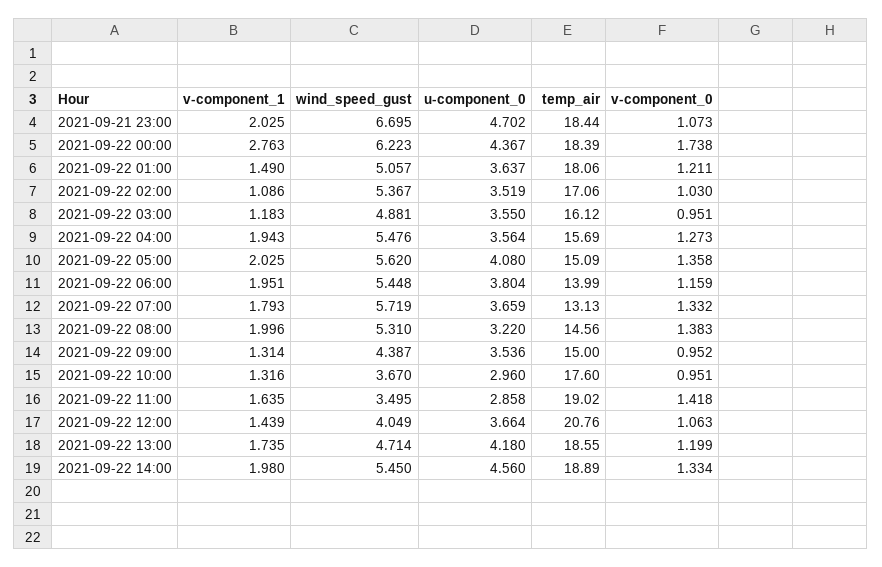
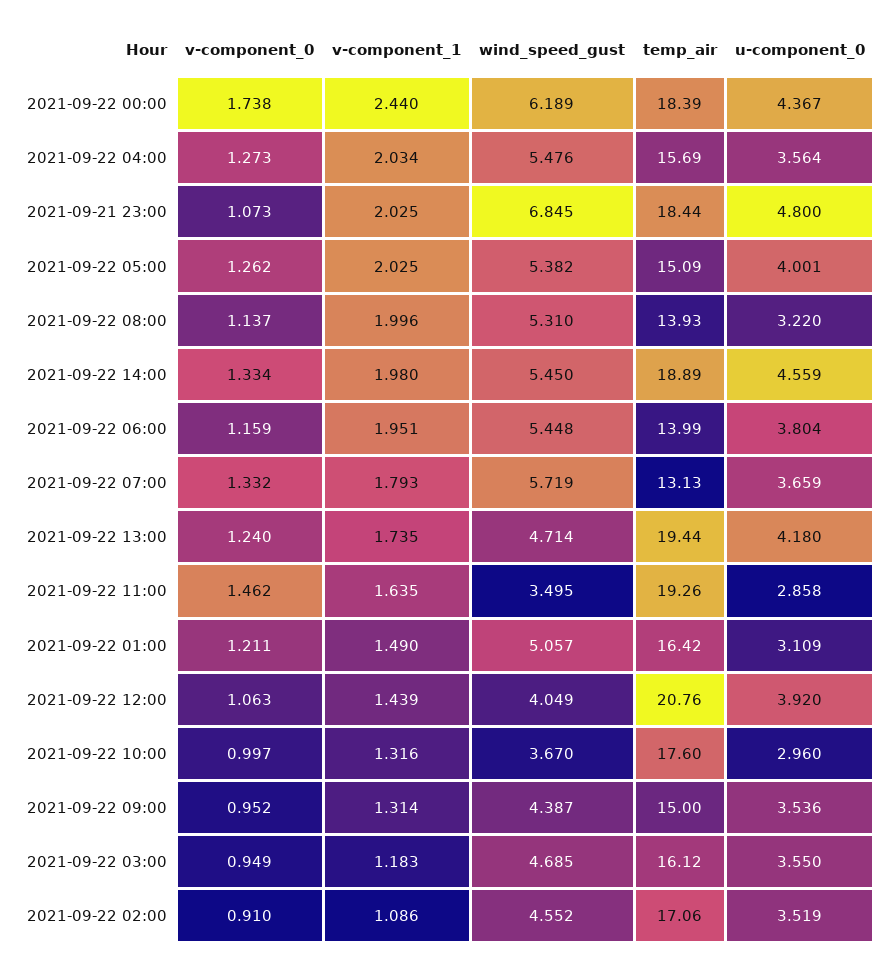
wind_speed_gust, 2021-09-21 23:00: 6.695 -> 6.845
u-component_0, 2021-09-21 23:00: 4.702 -> 4.8
v-component_1, 2021-09-22 00:00: 2.763 -> 2.44
wind_speed_gust, 2021-09-22 00:00: 6.223 -> 6.189
u-component_0, 2021-09-22 01:00: 3.637 -> 3.109
temp_air, 2021-09-22 01:00: 18.06 -> 16.42
wind_speed_gust, 2021-09-22 02:00: 5.367 -> 4.552
v-component_0, 2021-09-22 02:00: 1.03 -> 0.91
wind_speed_gust, 2021-09-22 03:00: 4.881 -> 4.685
v-component_0, 2021-09-22 03:00: 0.951 -> 0.949
v-component_1, 2021-09-22 04:00: 1.943 -> 2.034
wind_speed_gust, 2021-09-22 05:00: 5.62 -> 5.382
u-component_0, 2021-09-22 05:00: 4.08 -> 4.001
v-component_0, 2021-09-22 05:00: 1.358 -> 1.262
temp_air, 2021-09-22 08:00: 14.56 -> 13.93
v-component_0, 2021-09-22 08:00: 1.383 -> 1.137
v-component_0, 2021-09-22 10:00: 0.951 -> 0.997
temp_air, 2021-09-22 11:00: 19.02 -> 19.26
v-component_0, 2021-09-22 11:00: 1.418 -> 1.462
u-component_0, 2021-09-22 12:00: 3.664 -> 3.92
temp_air, 2021-09-22 13:00: 18.55 -> 19.44
v-component_0, 2021-09-22 13:00: 1.199 -> 1.24
u-component_0, 2021-09-22 14:00: 4.56 -> 4.559

